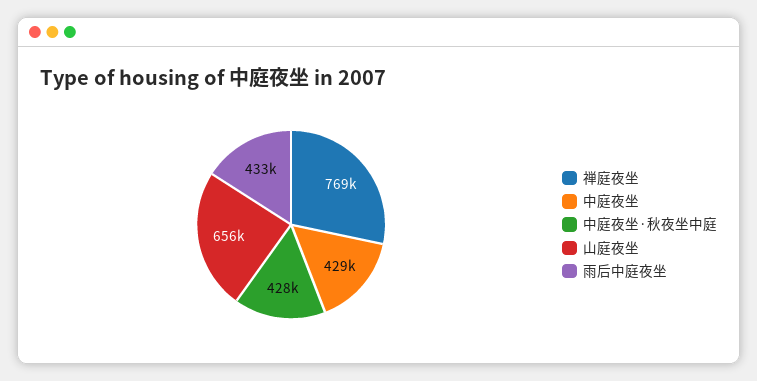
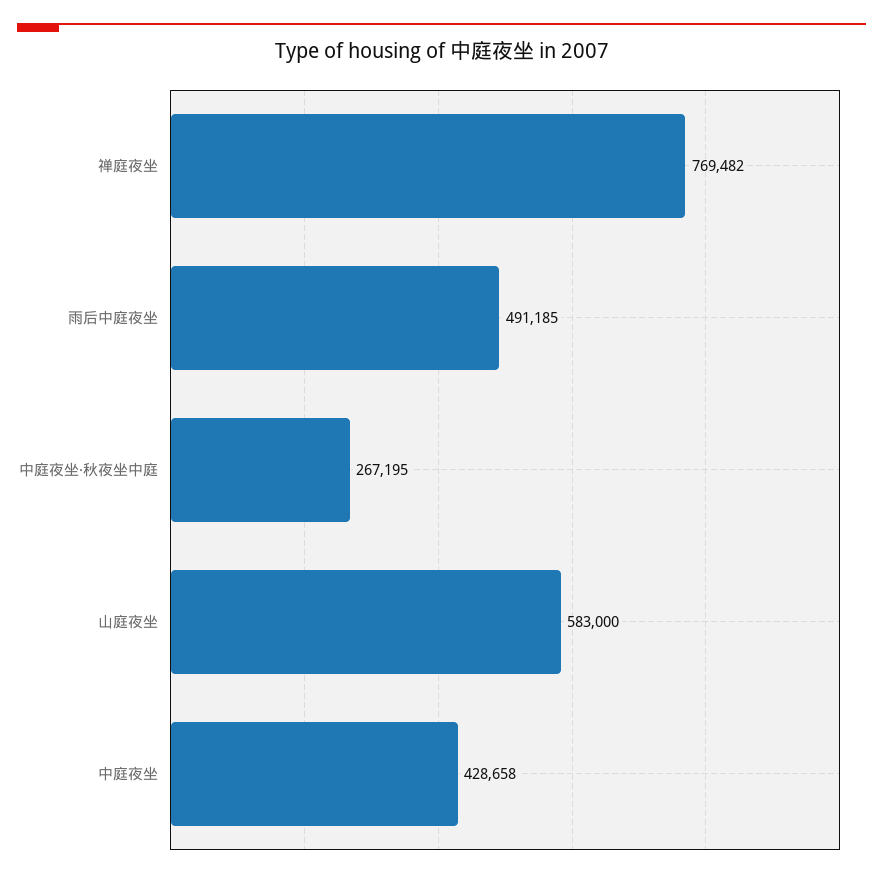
中庭夜坐·秋夜坐中庭: 428000 -> 267195
山庭夜坐: 656000 -> 583000
雨后中庭夜坐: 433000 -> 491185

